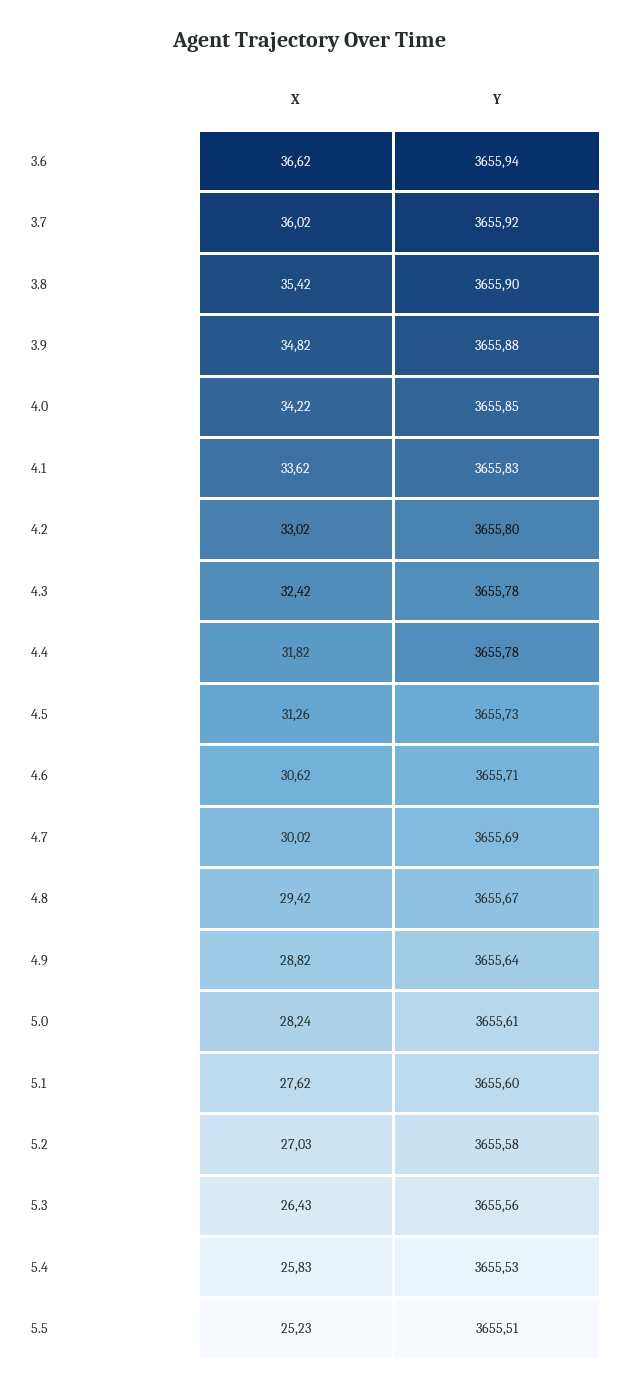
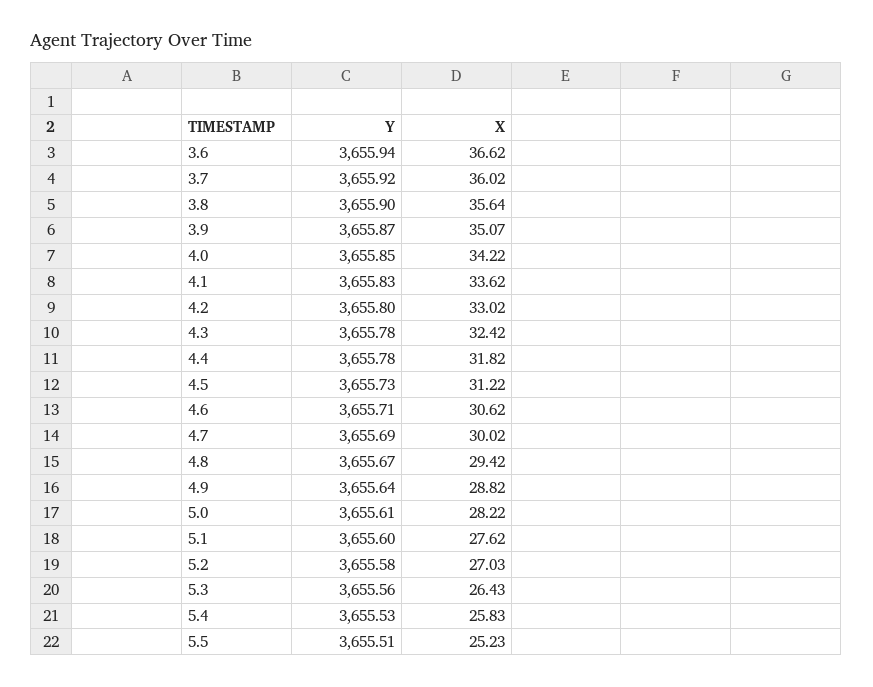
X, 3.8: 35.42 -> 35.64
X, 3.9: 34.82 -> 35.07
Y, 3.9: 3655.88 -> 3655.87
X, 4.5: 31.26 -> 31.22
X, 5.0: 28.24 -> 28.22

